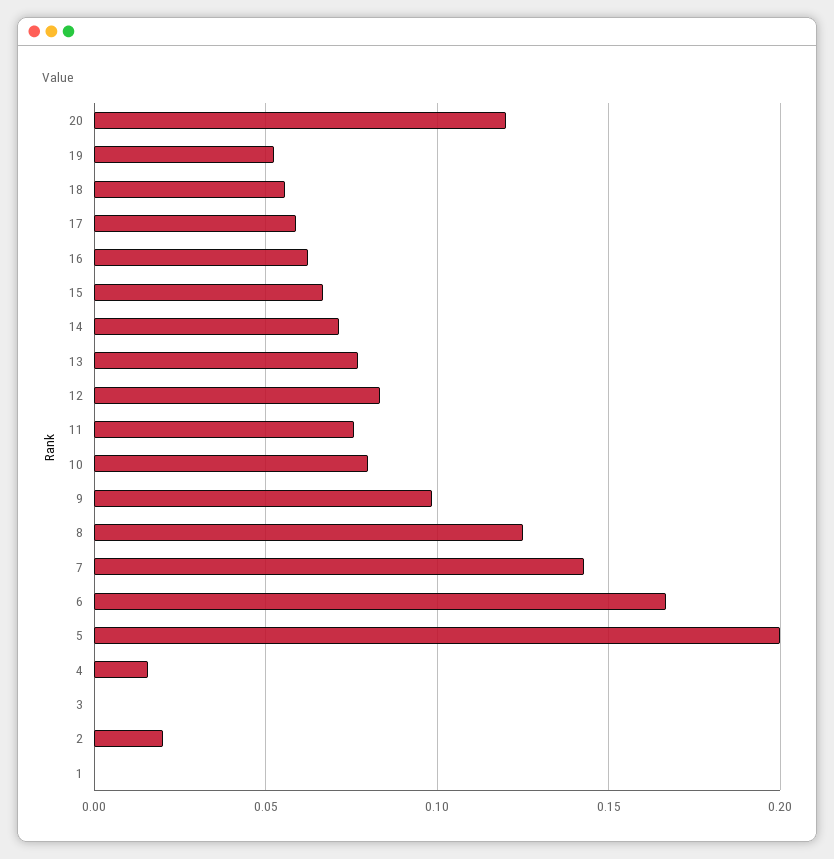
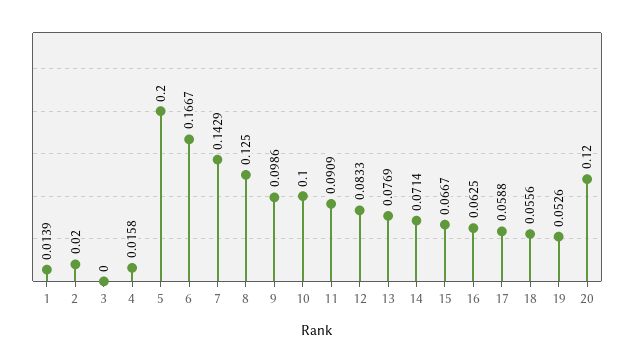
11: 0.075 -> 0.0909
10: 0.08 -> 0.1
1: 0 -> 0.0139

